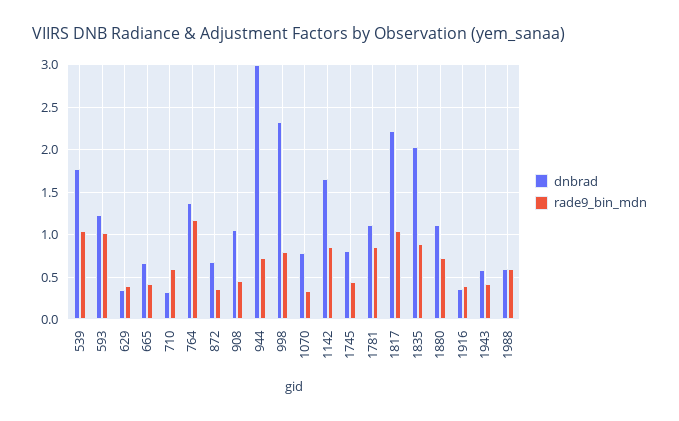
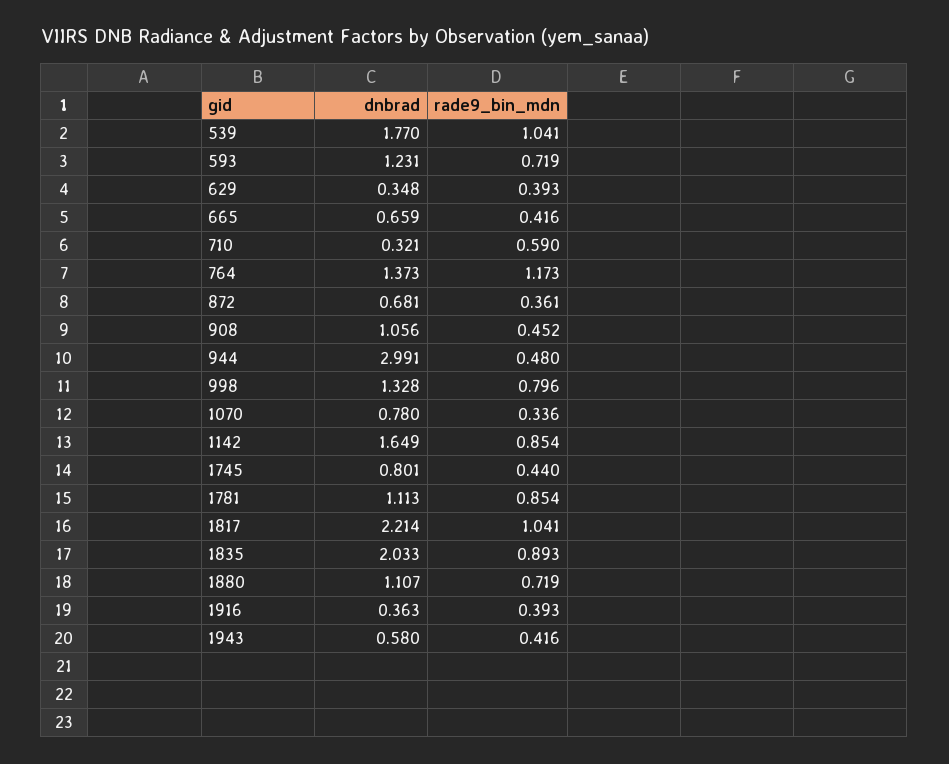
rade9_bin_mdn, 593: 1 -> 0.719
rade9_bin_mdn, 944: 0.7 -> 0.48
dnbrad, 998: 2.3 -> 1.328
dnbrad, 1988: 0.6 -> none
rade9_bin_mdn, 1988: 0.6 -> none

